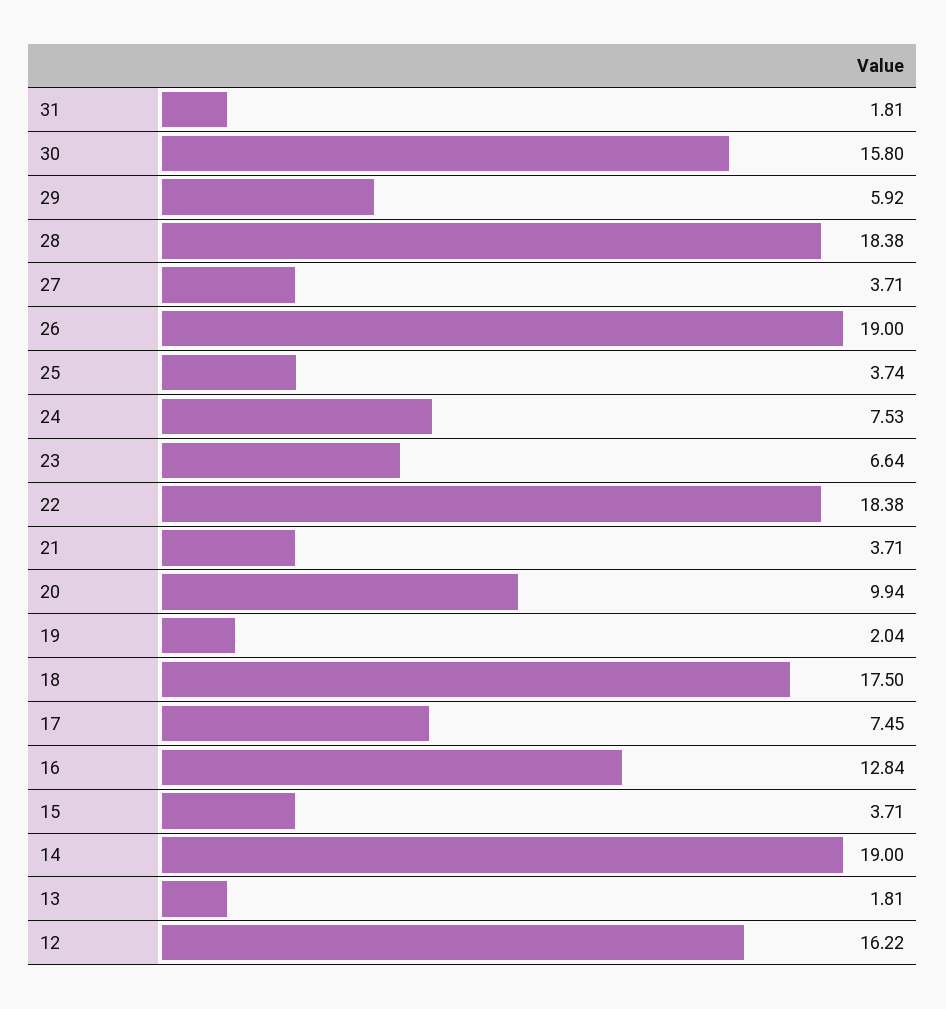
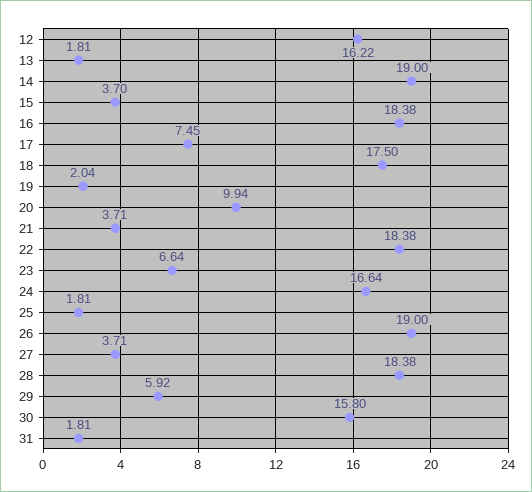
25: 3.74 -> 1.81
24: 7.53 -> 16.64
16: 12.84 -> 18.38
15: 3.71 -> 3.7

